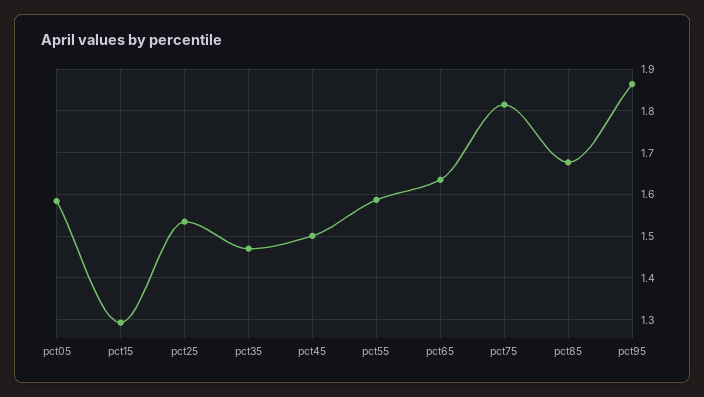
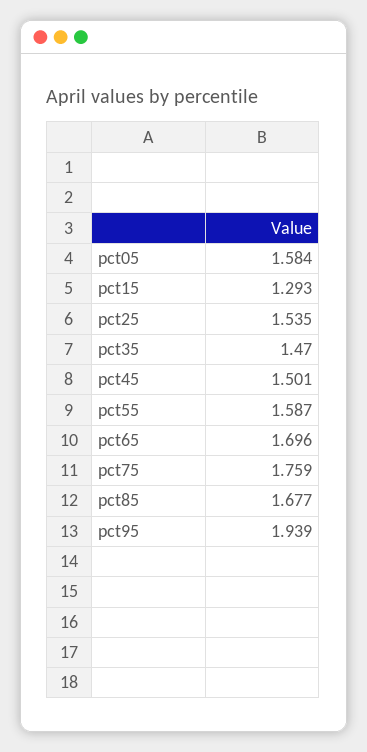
pct65: 1.64 -> 1.696
pct75: 1.82 -> 1.759
pct95: 1.86 -> 1.939

